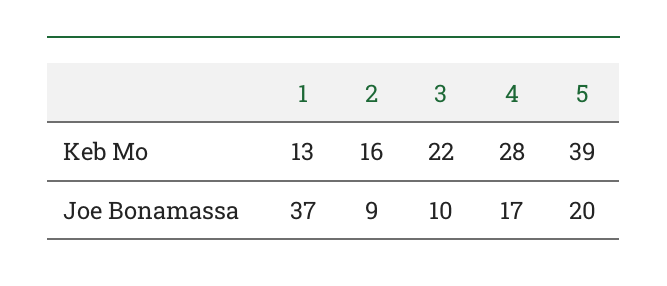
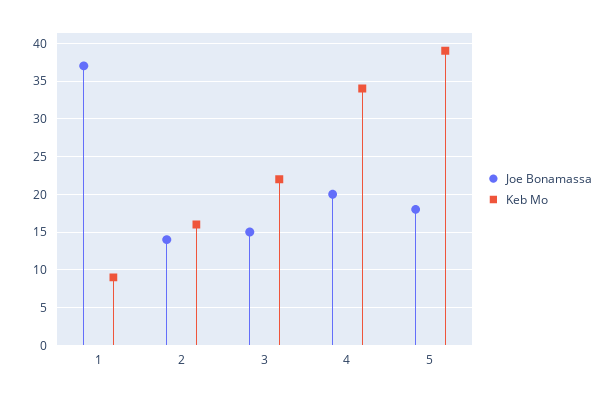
Keb Mo, 1: 13 -> 9
Keb Mo, 4: 28 -> 34
Joe Bonamassa, 2: 9 -> 14
Joe Bonamassa, 3: 10 -> 15
Joe Bonamassa, 4: 17 -> 20
Joe Bonamassa, 5: 20 -> 18

